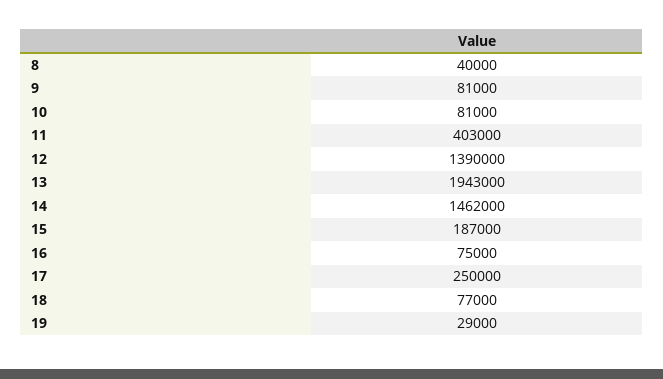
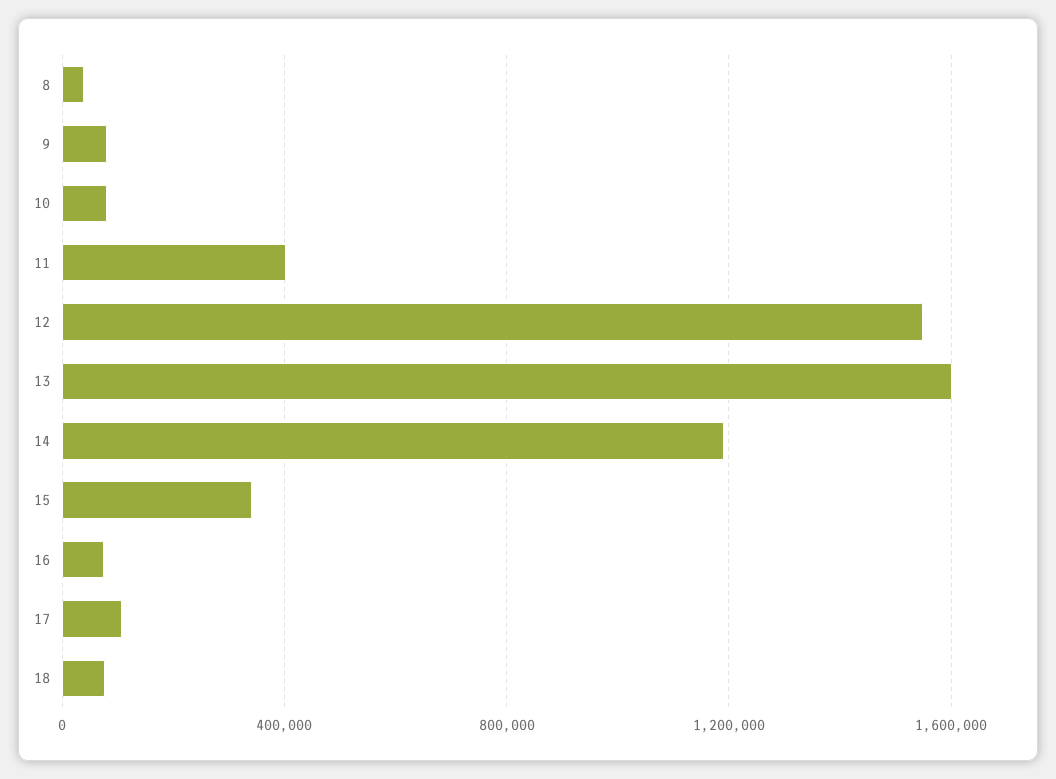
12: 1390000 -> 1550000
13: 1943000 -> 1600000
14: 1462000 -> 1200000
15: 187000 -> 350000
17: 250000 -> 100000
19: 29000 -> none

